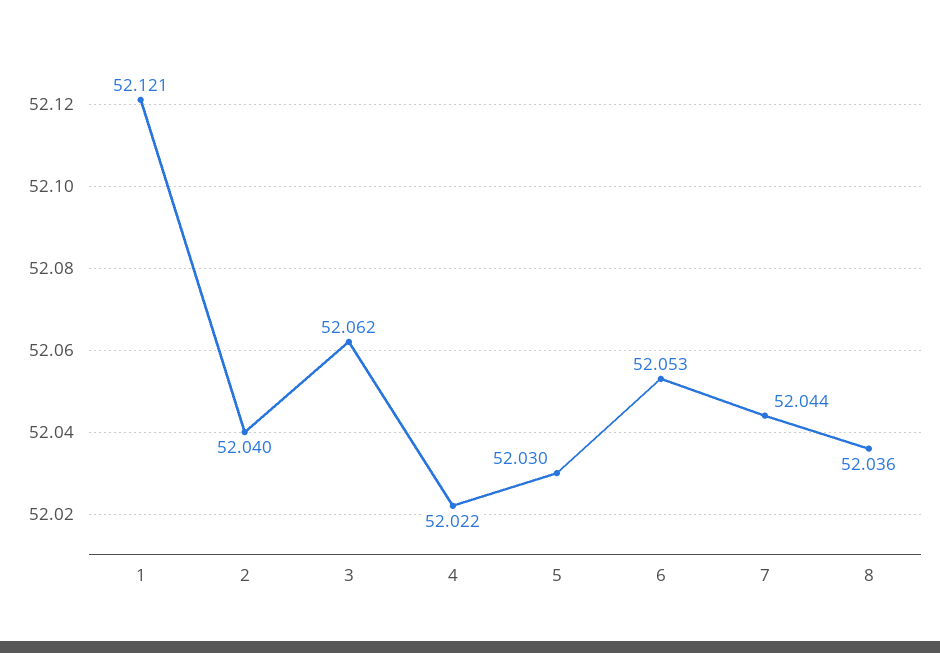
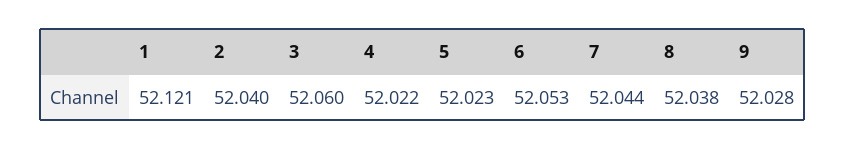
3: 52.062 -> 52.06
5: 52.03 -> 52.023
8: 52.036 -> 52.038
9: none -> 52.028

